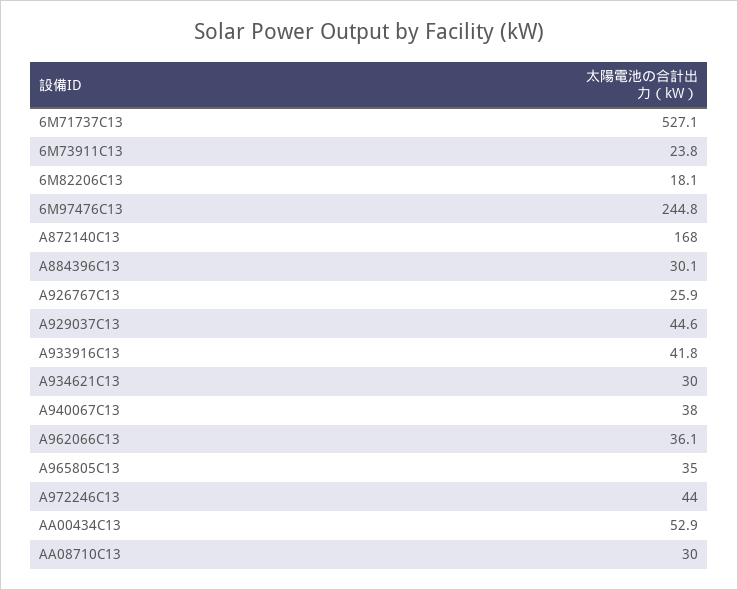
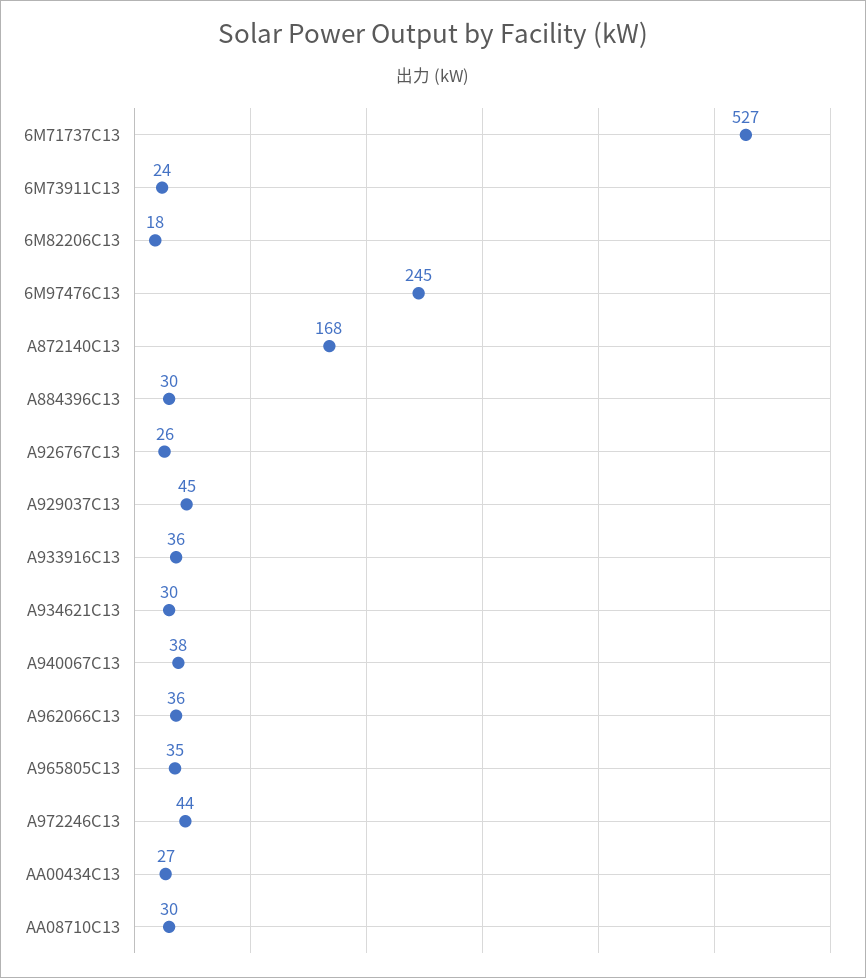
A933916C13: 41.8 -> 36
AA00434C13: 52.9 -> 27

